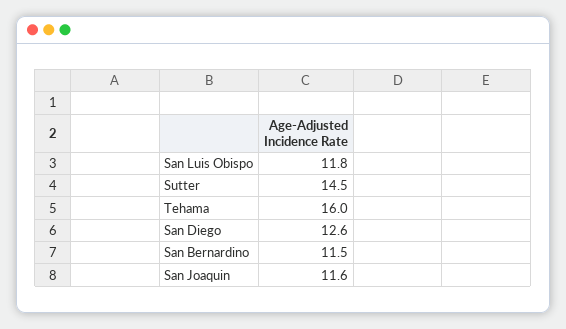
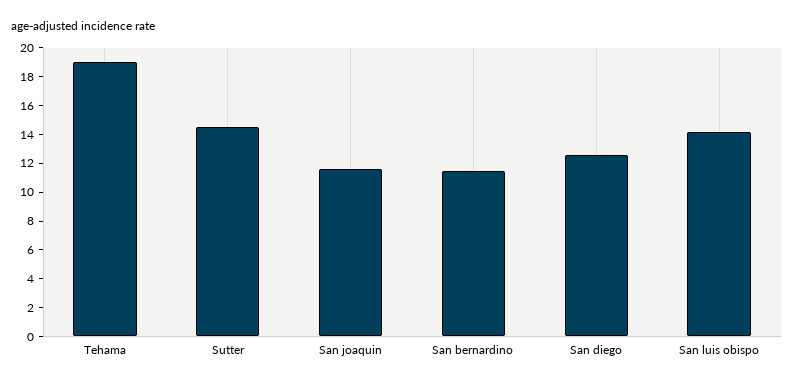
San Luis Obispo: 11.8 -> 14
Tehama: 16 -> 19

